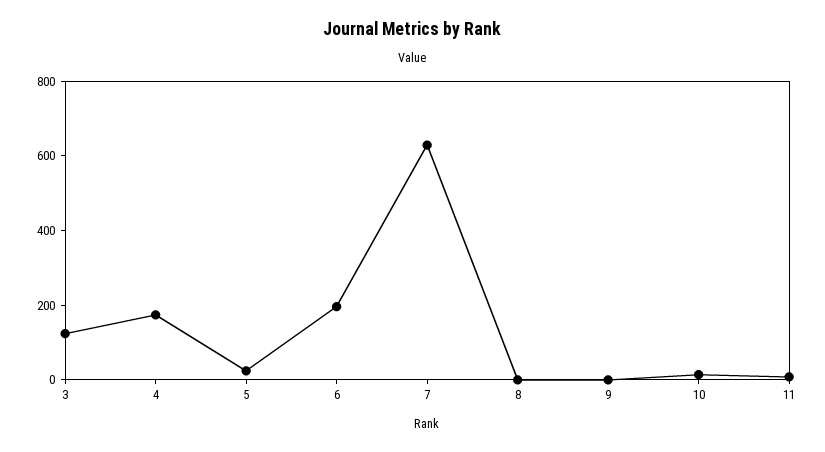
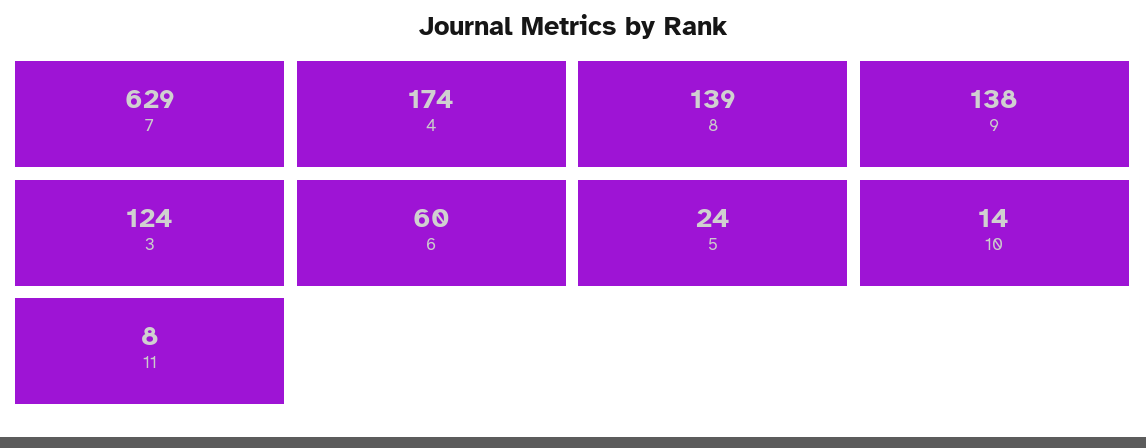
6: 200 -> 60
8: 0 -> 139
9: 0 -> 138

